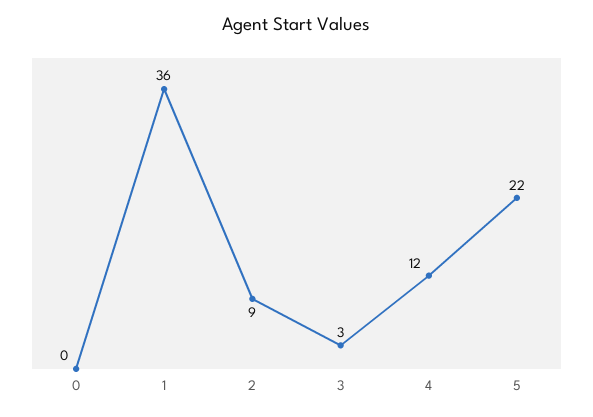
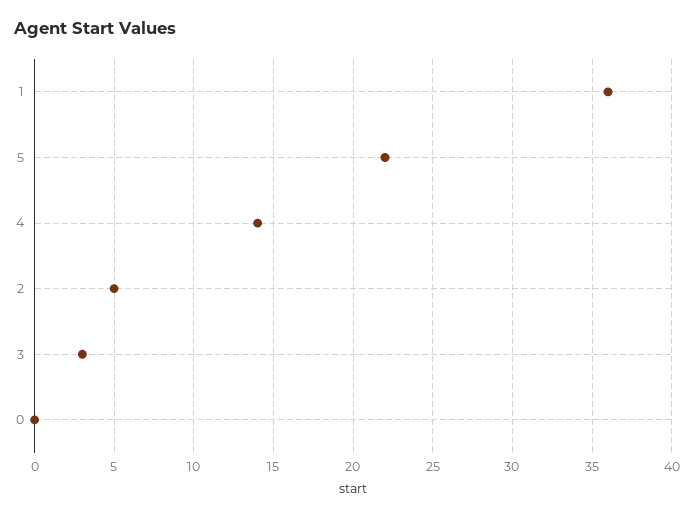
2: 9 -> 5
4: 12 -> 14

